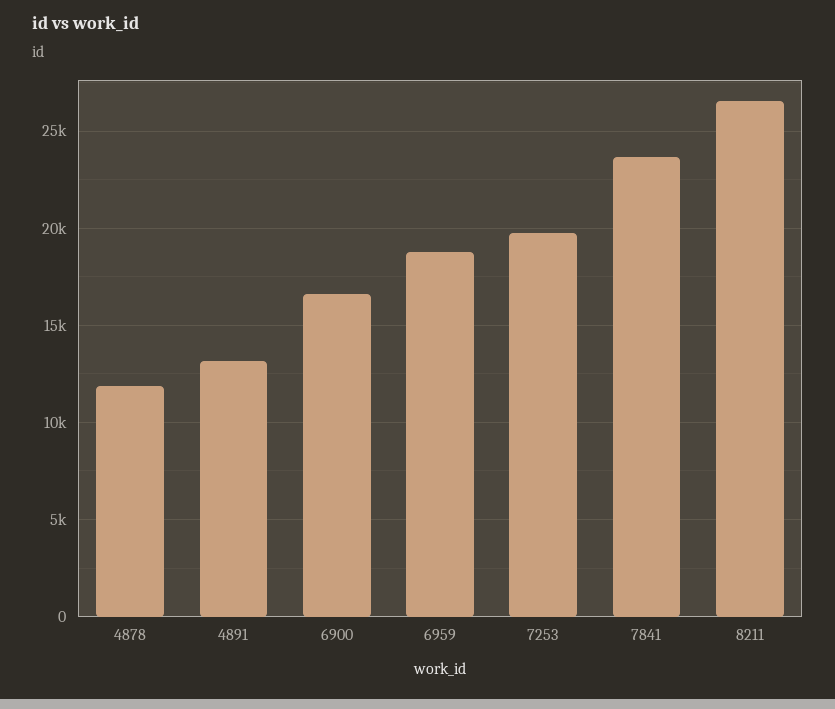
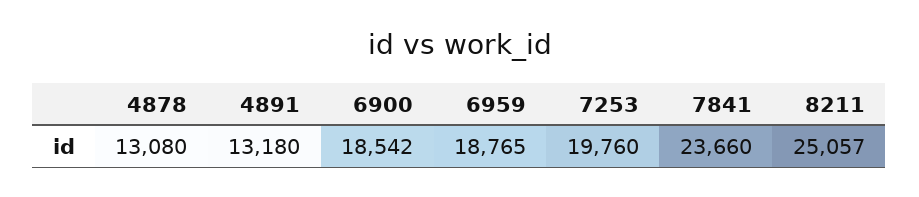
4878: 12000 -> 13080
6900: 16500 -> 18542
8211: 26500 -> 25057

